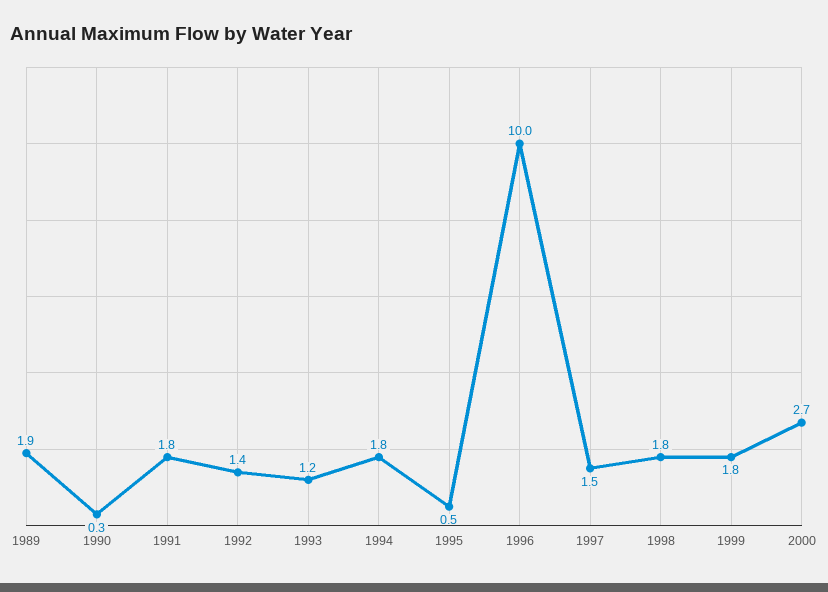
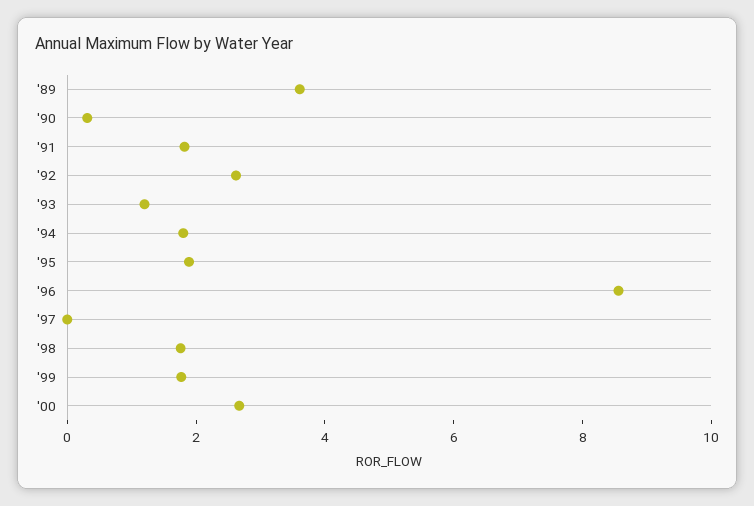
1989: 1.9 -> 3.5
1992: 1.4 -> 2.5
1995: 0.5 -> 2
1996: 10 -> 8.5
1997: 1.5 -> 0

